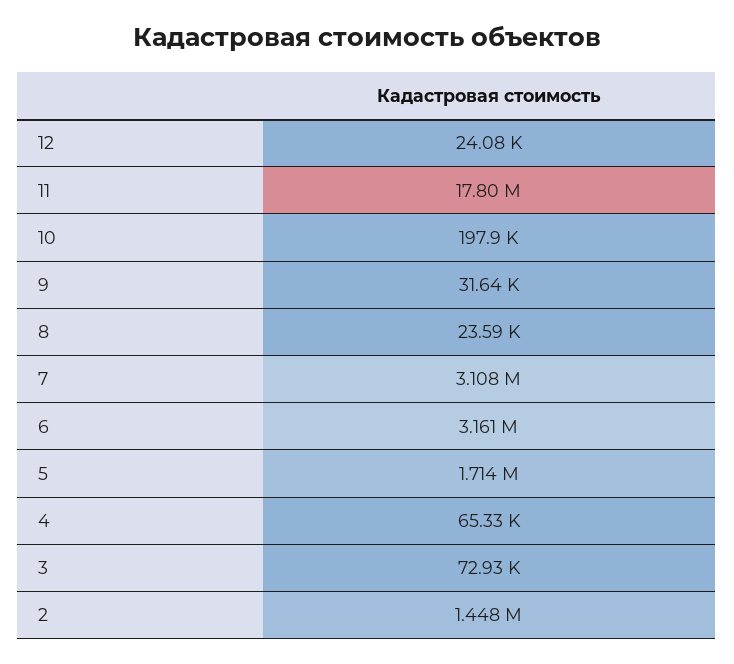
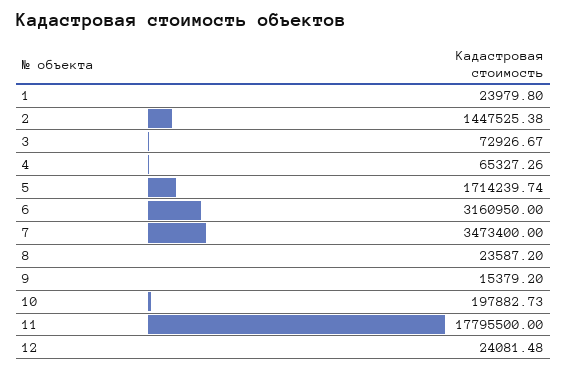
9: 31640 -> 15379.2
7: 3108000 -> 3473400
1: none -> 23979.8

